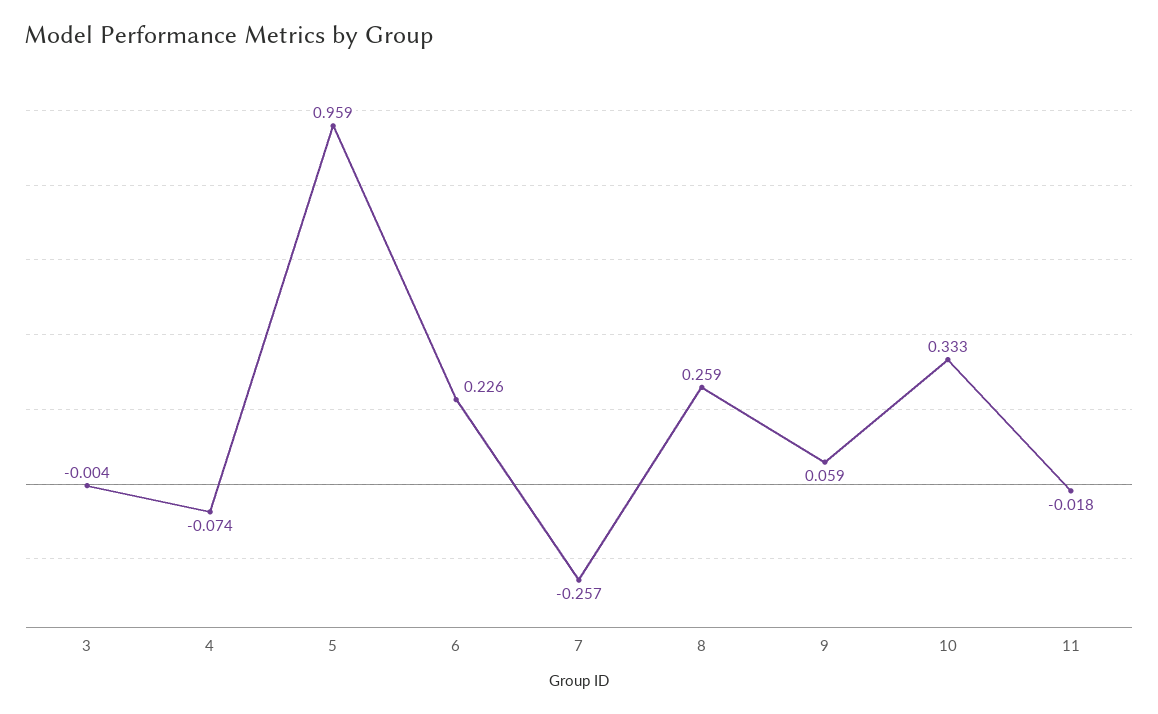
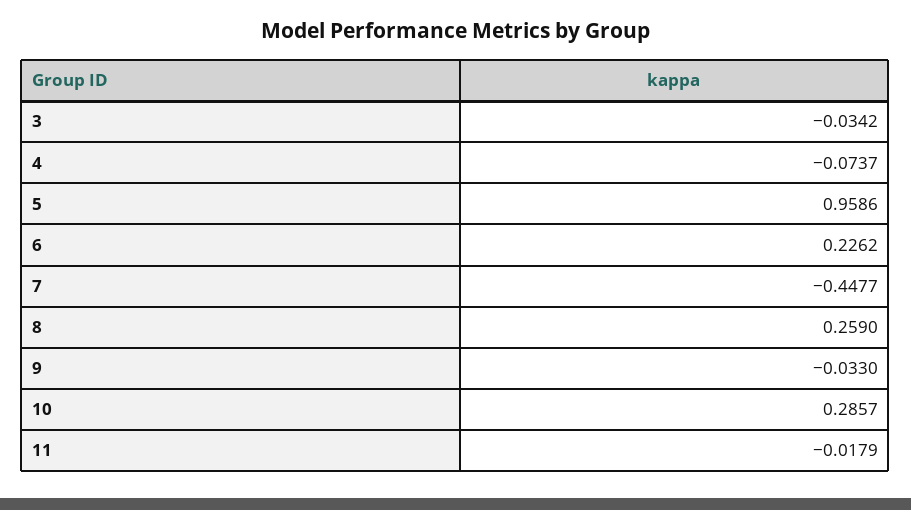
3: -0.004 -> -0.0342
7: -0.257 -> -0.4477
9: 0.059 -> -0.033
10: 0.333 -> 0.2857

